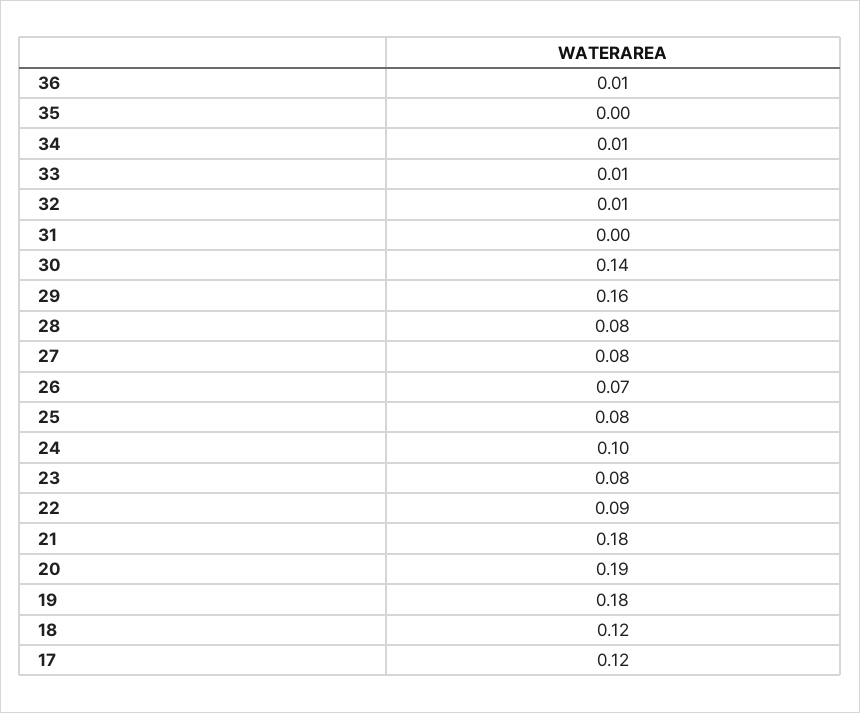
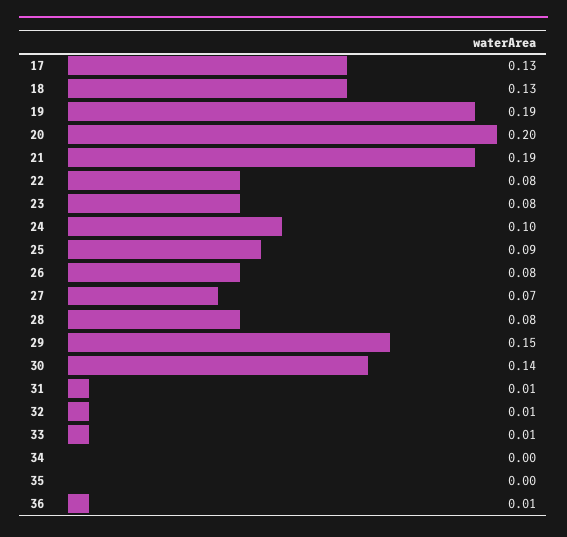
34: 0.01 -> 0
31: 0 -> 0.01
29: 0.16 -> 0.15
27: 0.08 -> 0.07
26: 0.07 -> 0.08
25: 0.08 -> 0.09
22: 0.09 -> 0.08
21: 0.18 -> 0.19
20: 0.19 -> 0.2
19: 0.18 -> 0.19
18: 0.12 -> 0.13
17: 0.12 -> 0.13

